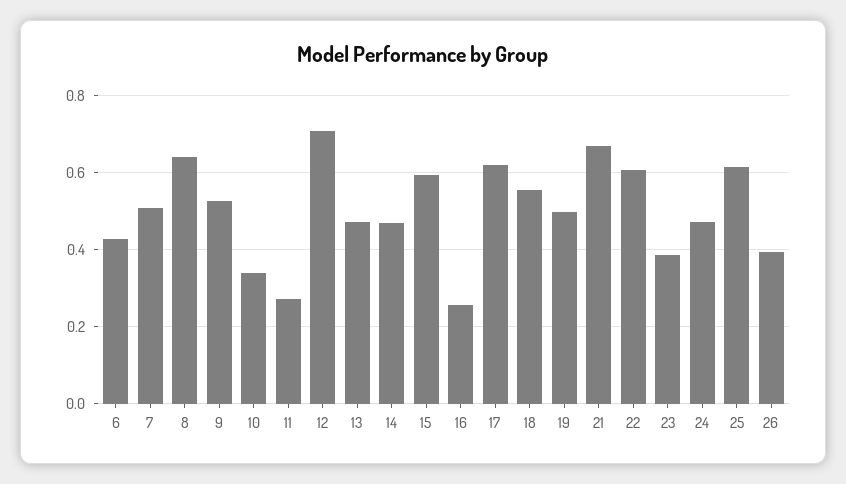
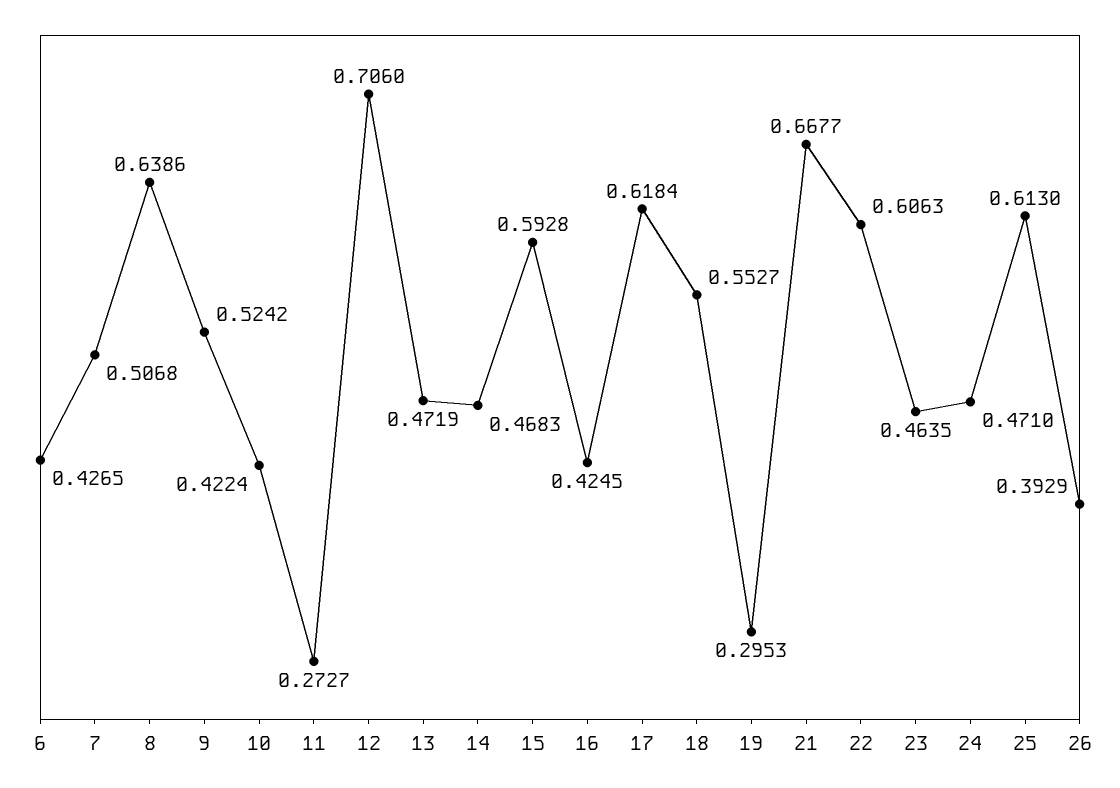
10: 0.34 -> 0.4224
16: 0.26 -> 0.4245
19: 0.5 -> 0.2953
23: 0.38 -> 0.4635

